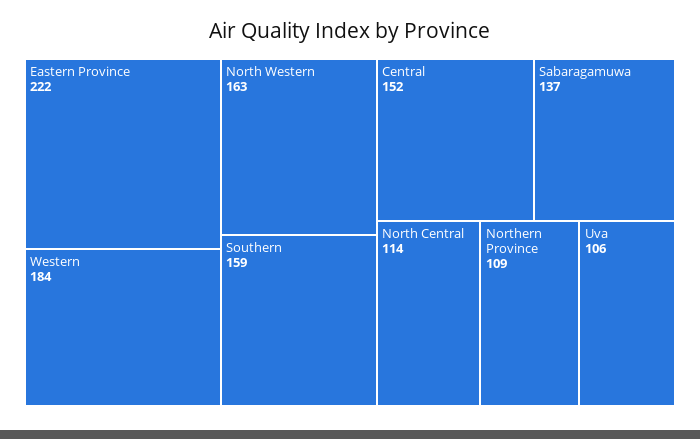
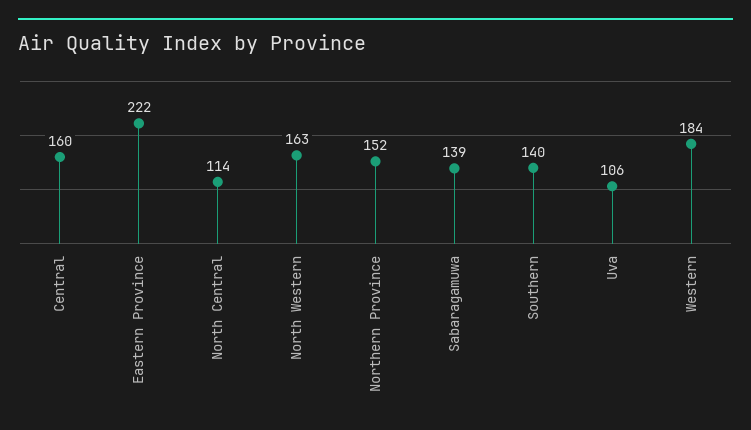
Southern: 159 -> 140
Central: 152 -> 160
Sabaragamuwa: 137 -> 139
Northern Province: 109 -> 152

